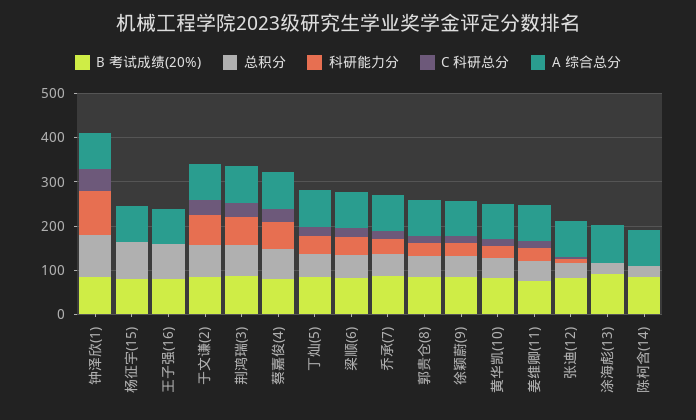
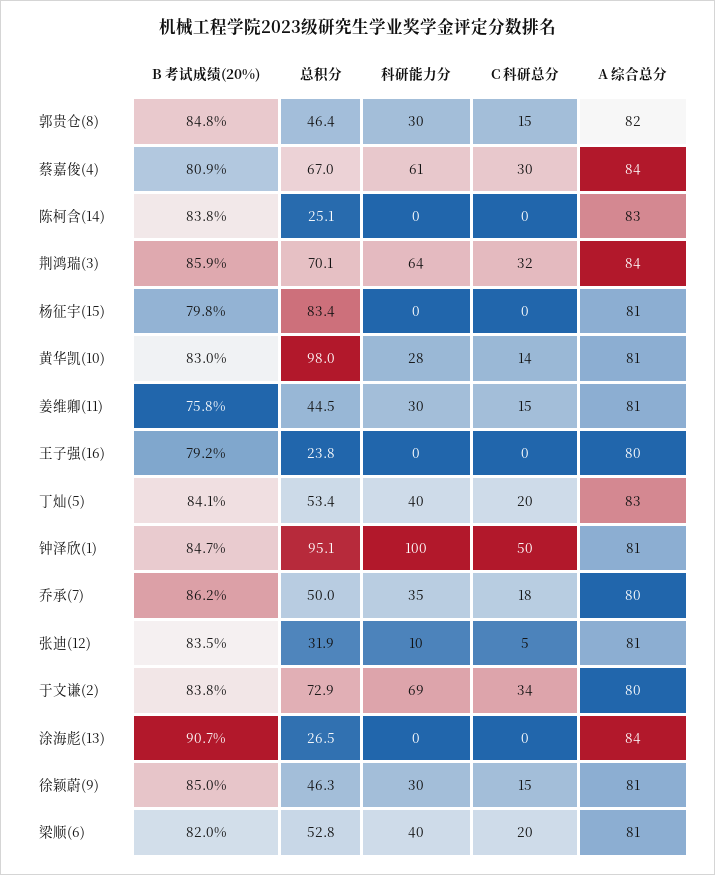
总积分, 王子强(16): 80 -> 23.8
总积分, 黄华凯(10): 40 -> 98

